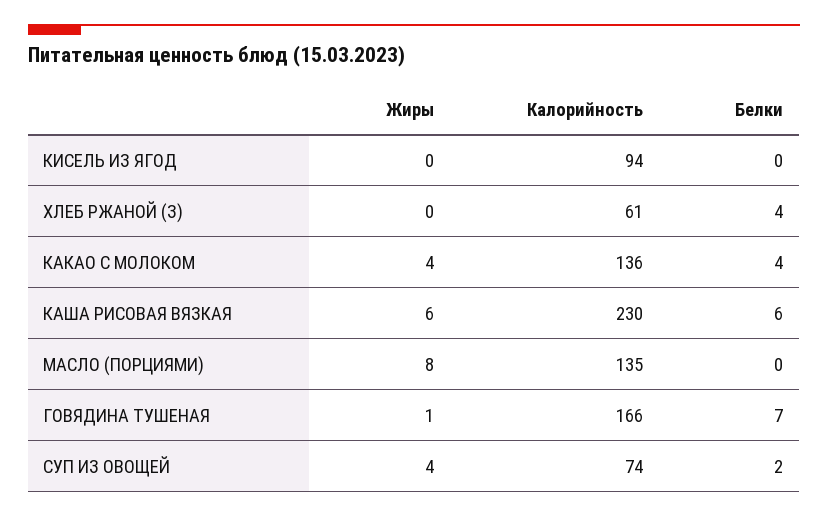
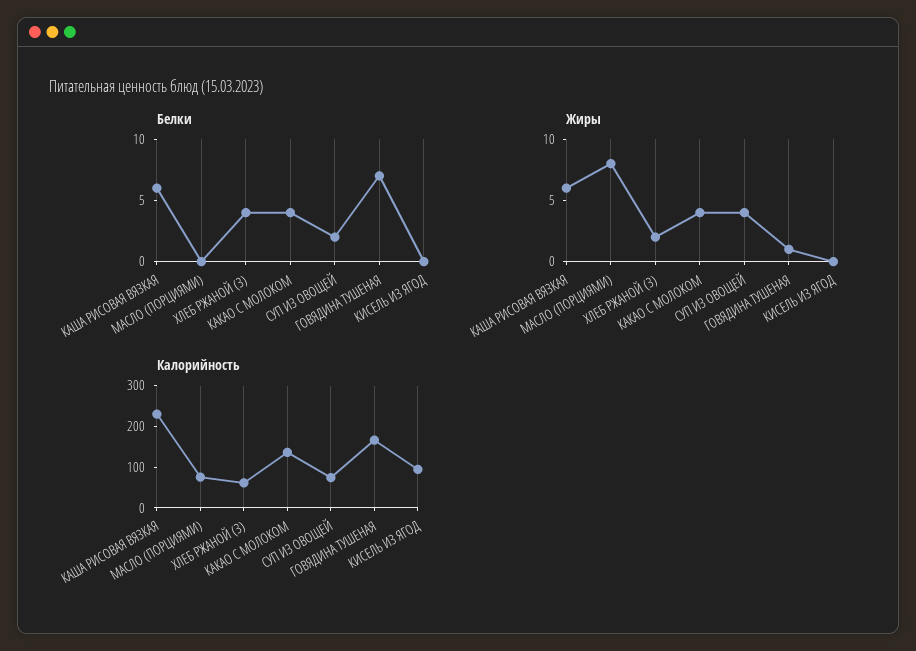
Жиры, ХЛЕБ РЖАНОЙ (З): 0 -> 2
Калорийность, МАСЛО (ПОРЦИЯМИ): 135 -> 80

